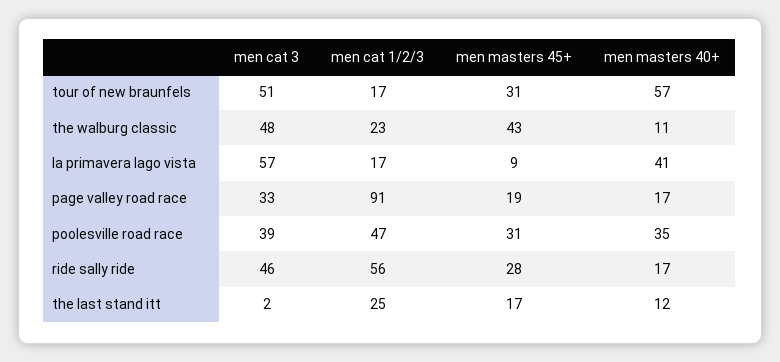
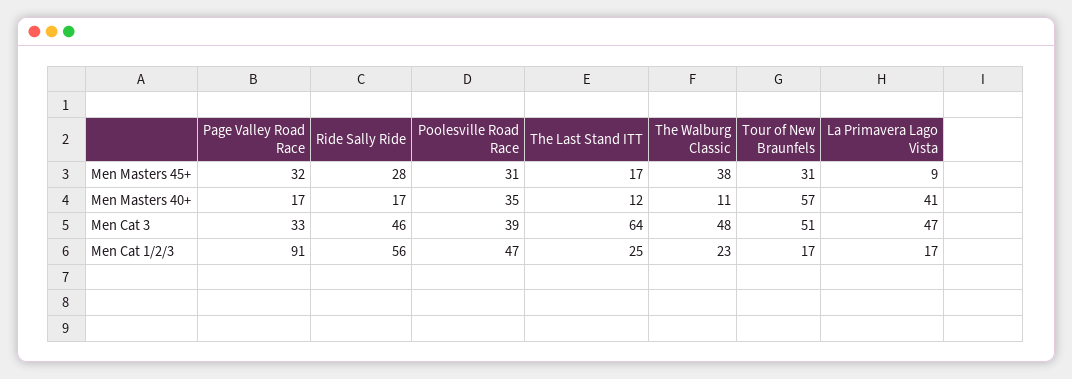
men masters 45+, the walburg classic: 43 -> 38
men cat 3, la primavera lago vista: 57 -> 47
men masters 45+, page valley road race: 19 -> 32
men cat 3, the last stand itt: 2 -> 64

